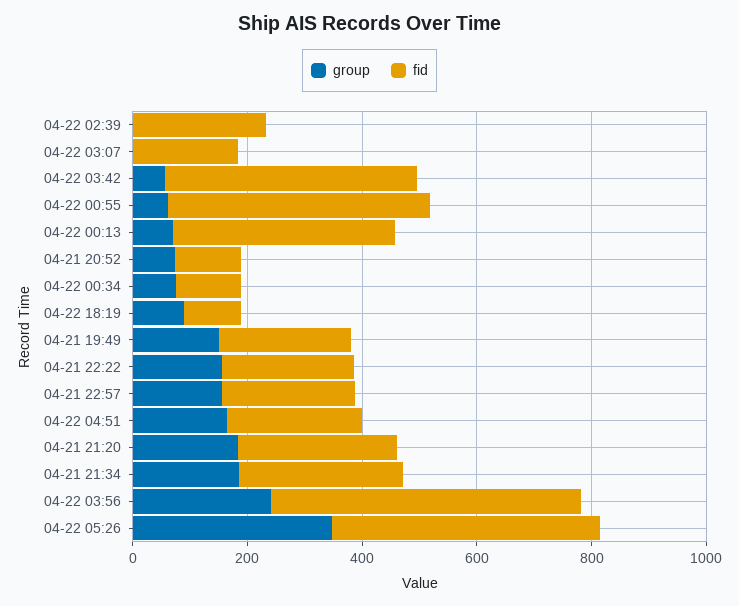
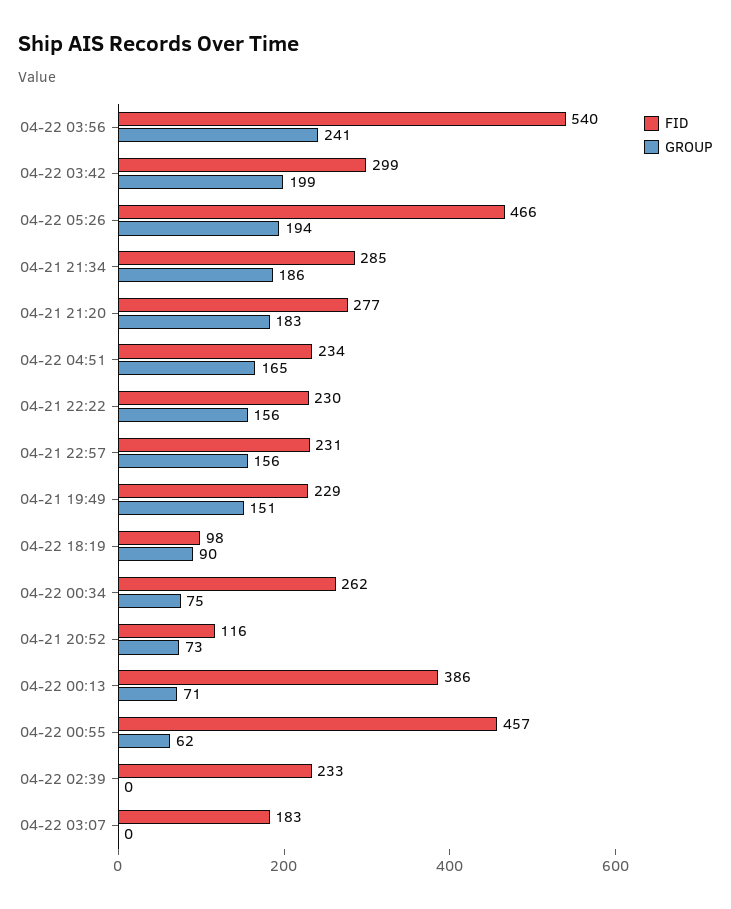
group, 04-22 03:42: 50 -> 199
fid, 04-22 03:42: 450 -> 299
fid, 04-22 00:34: 100 -> 262
group, 04-22 05:26: 350 -> 194

